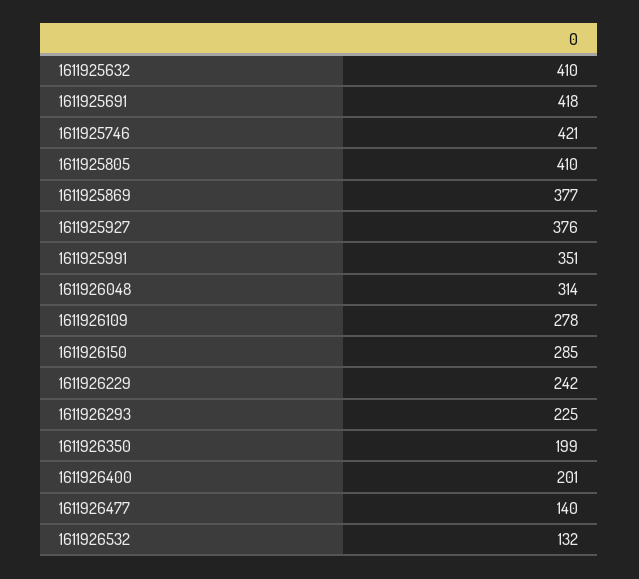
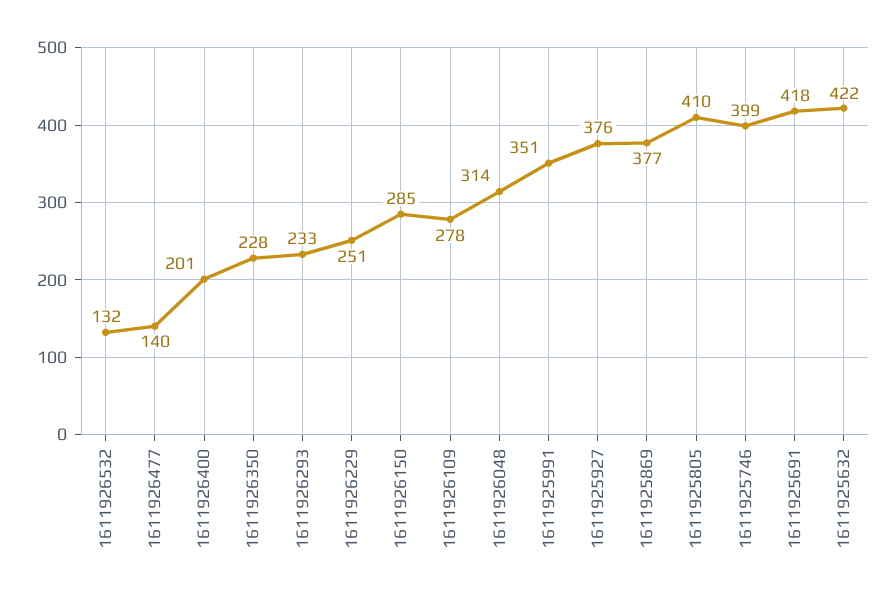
1611925632: 410 -> 422
1611925746: 421 -> 399
1611926229: 242 -> 251
1611926293: 225 -> 233
1611926350: 199 -> 228

